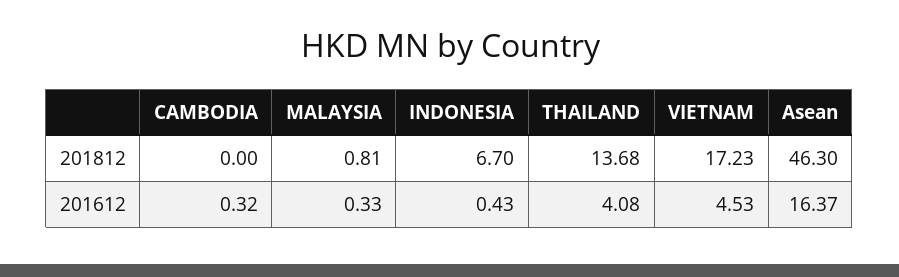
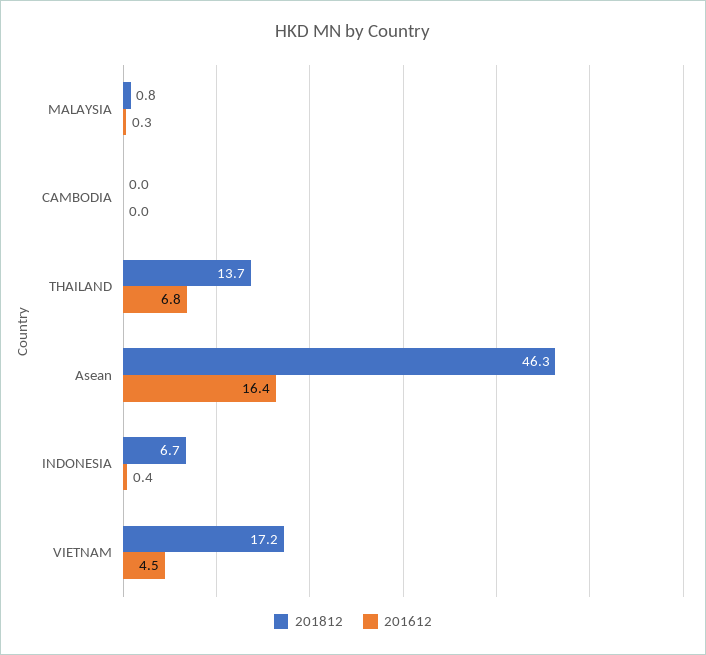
201612, CAMBODIA: 0.32 -> 0
201612, THAILAND: 4.08 -> 6.8

